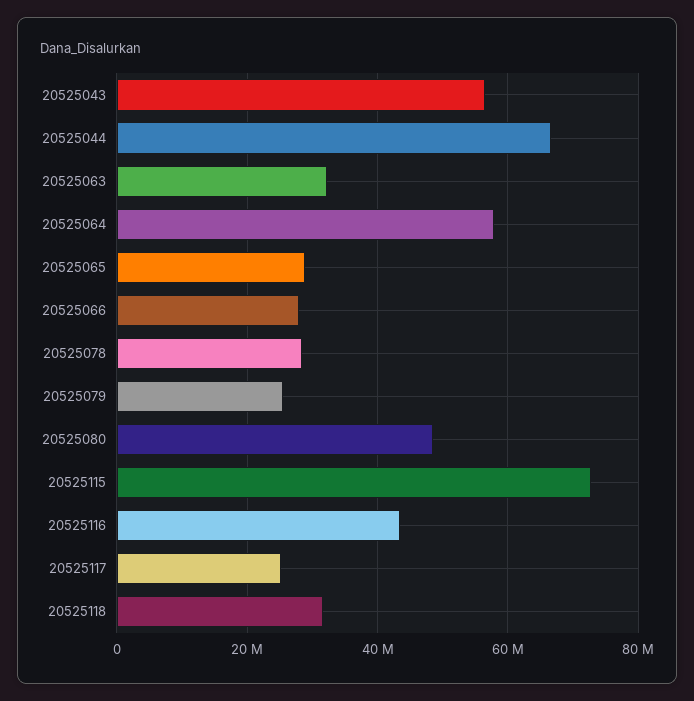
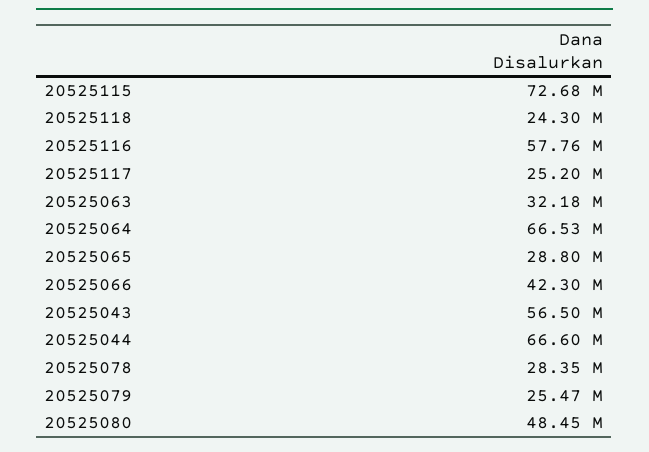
20525064: 58000000 -> 66530000
20525066: 28000000 -> 42300000
20525116: 44000000 -> 57760000
20525118: 32000000 -> 24300000

